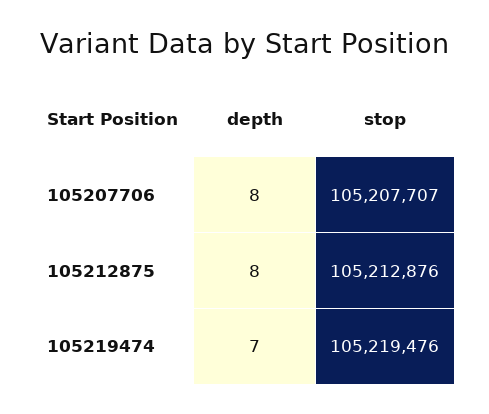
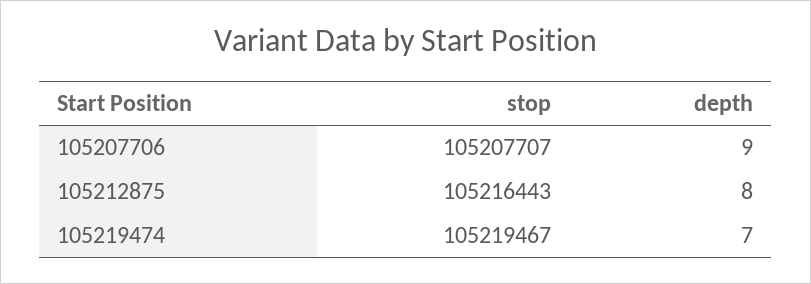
depth, 105207706: 8 -> 9
stop, 105212875: 105212876 -> 105216443
stop, 105219474: 105219476 -> 105219467

